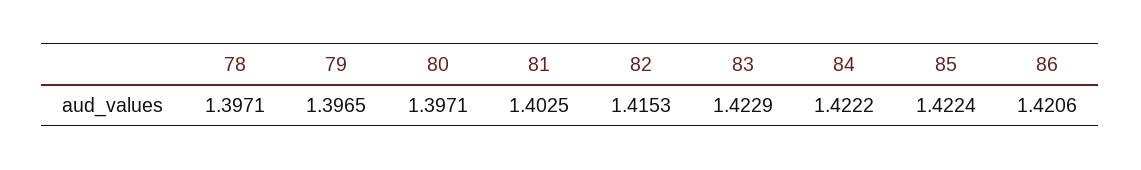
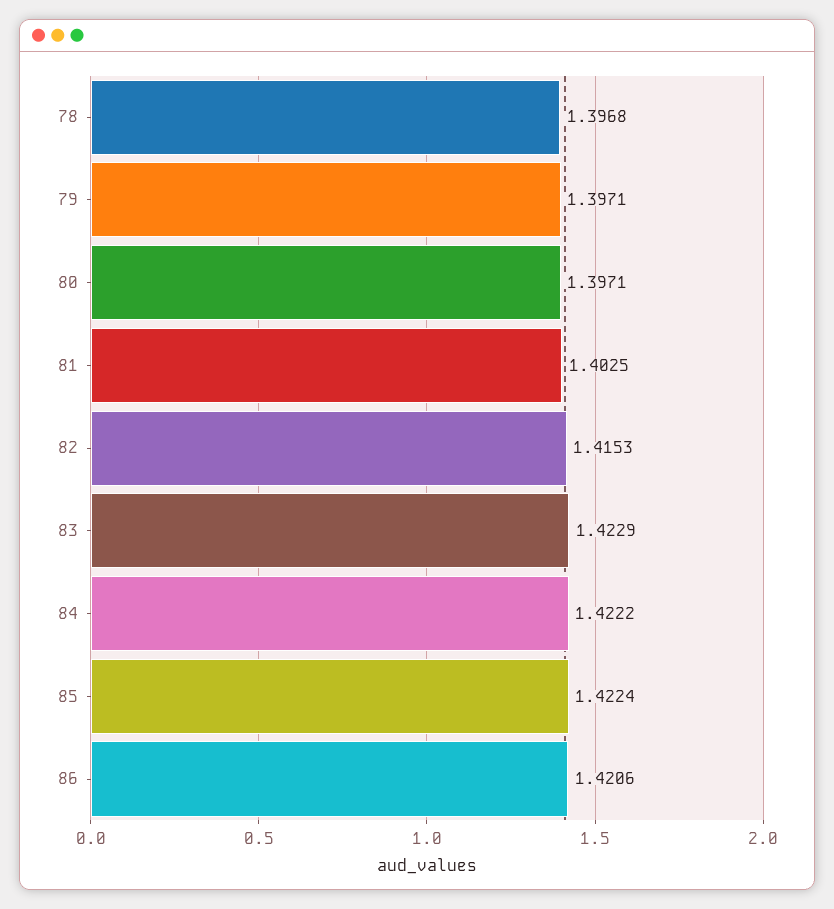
78: 1.3971 -> 1.3968
79: 1.3965 -> 1.3971

